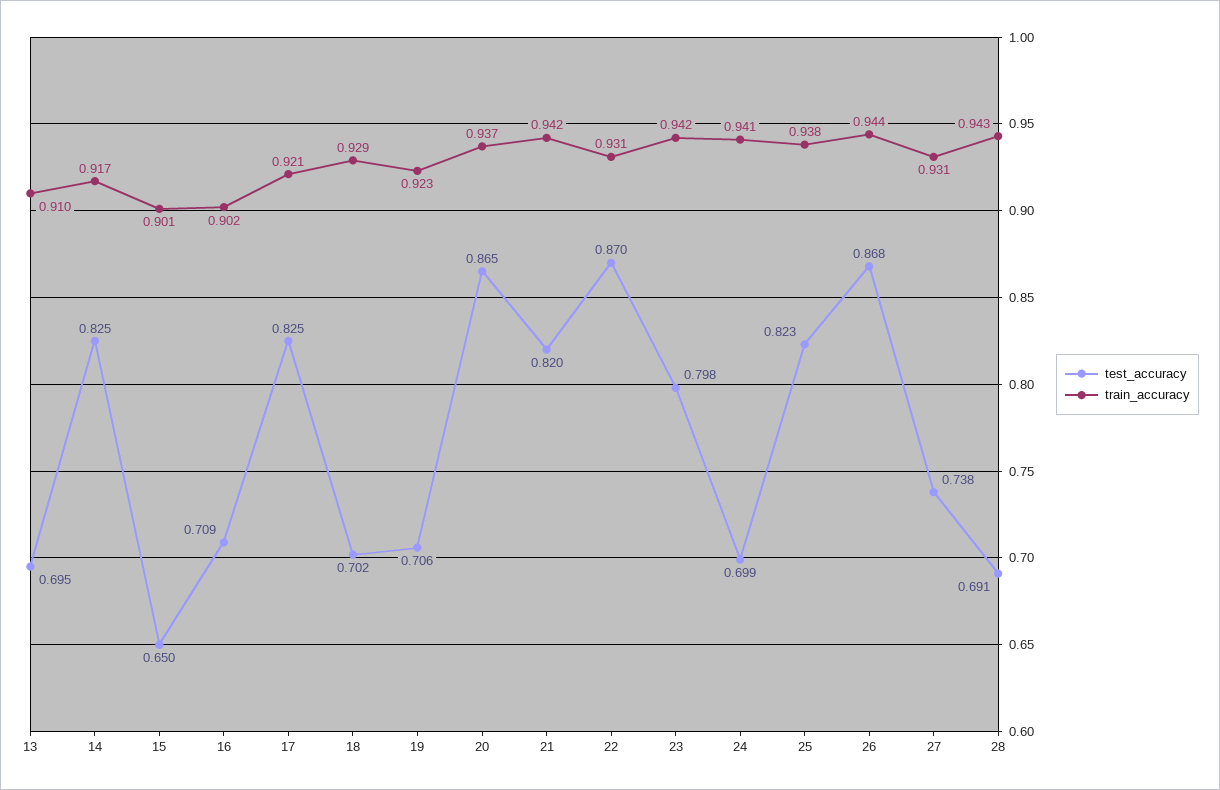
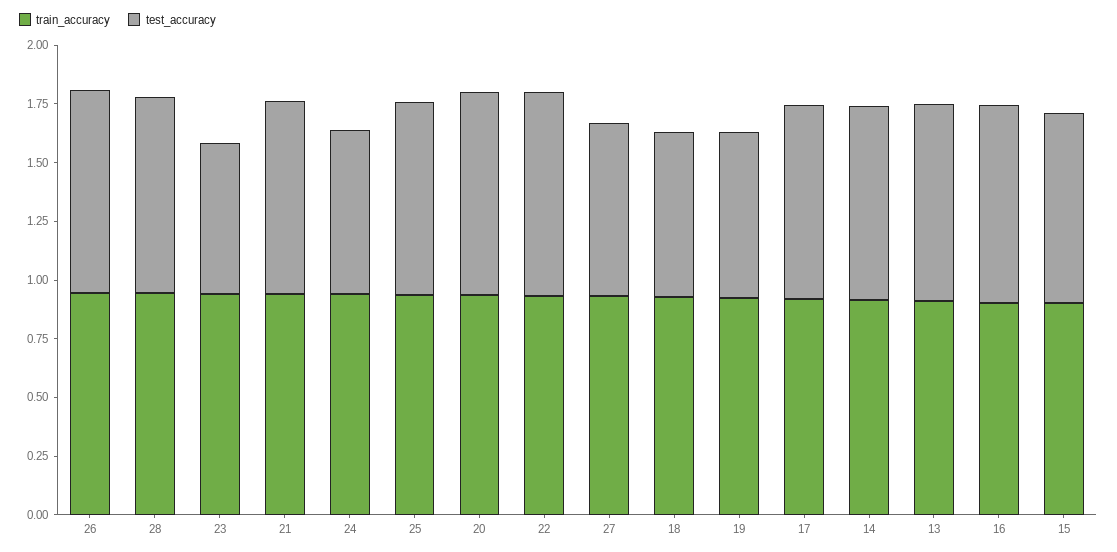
test_accuracy, 13: 0.695 -> 0.85
test_accuracy, 15: 0.65 -> 0.8
test_accuracy, 16: 0.709 -> 0.85
test_accuracy, 23: 0.798 -> 0.65
test_accuracy, 28: 0.691 -> 0.85

